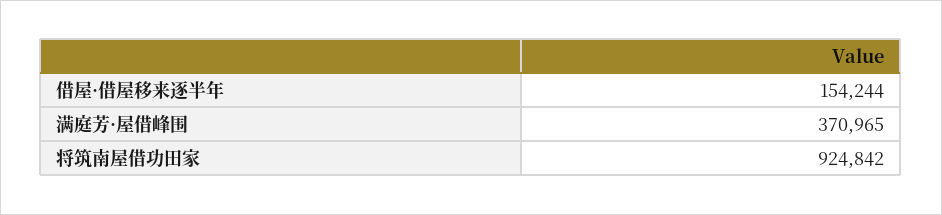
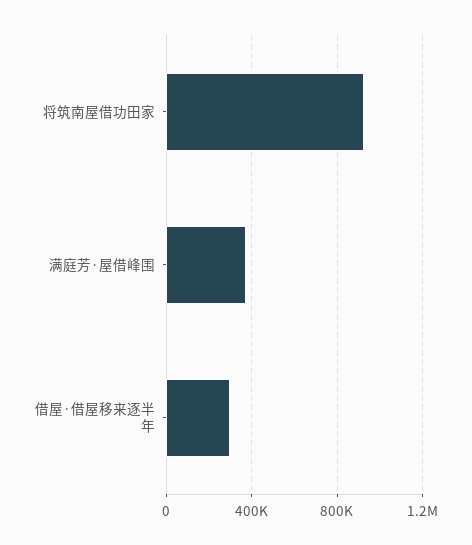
借屋·借屋移来逐半年: 154244 -> 300000

